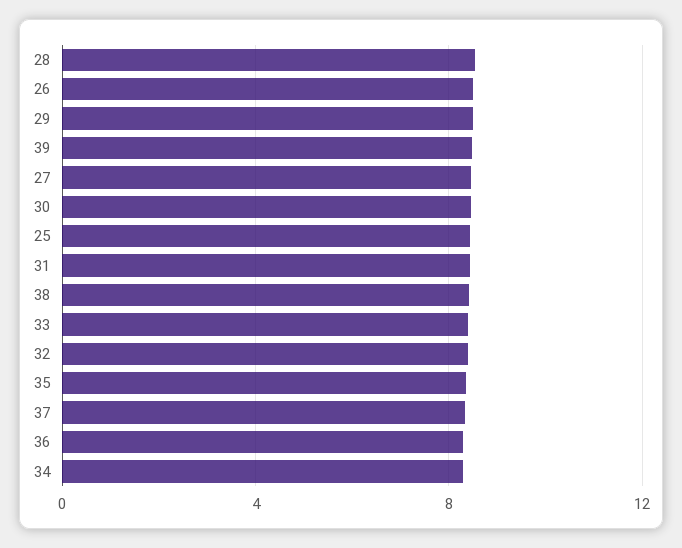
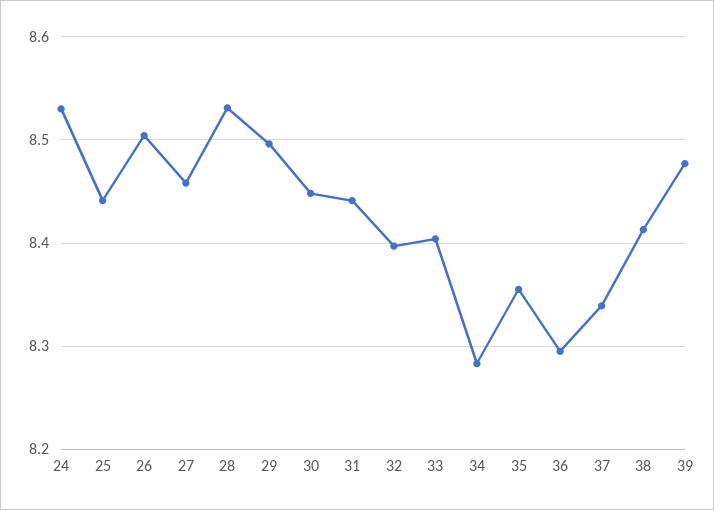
24: none -> 8.53

